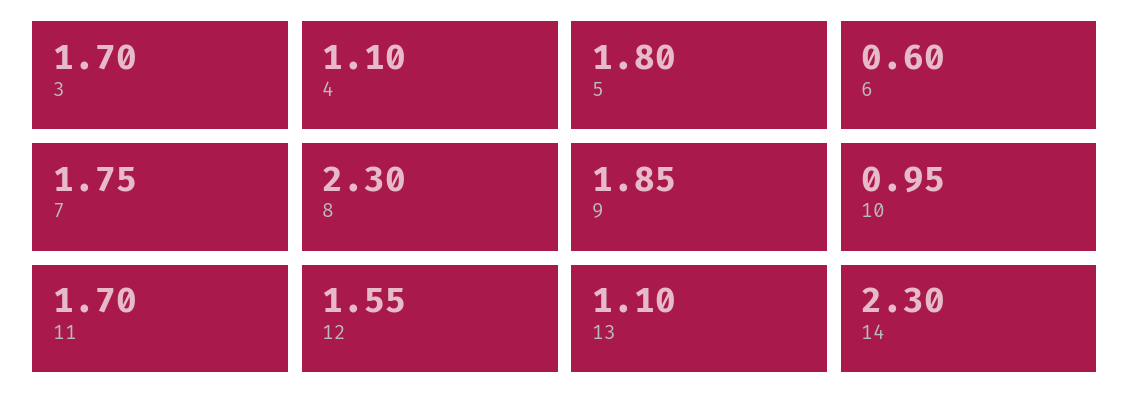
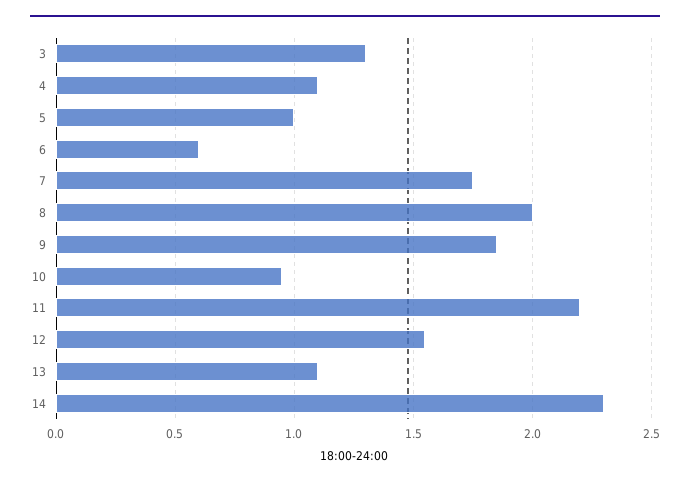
3: 1.7 -> 1.3
5: 1.8 -> 1
8: 2.3 -> 2
11: 1.7 -> 2.2

